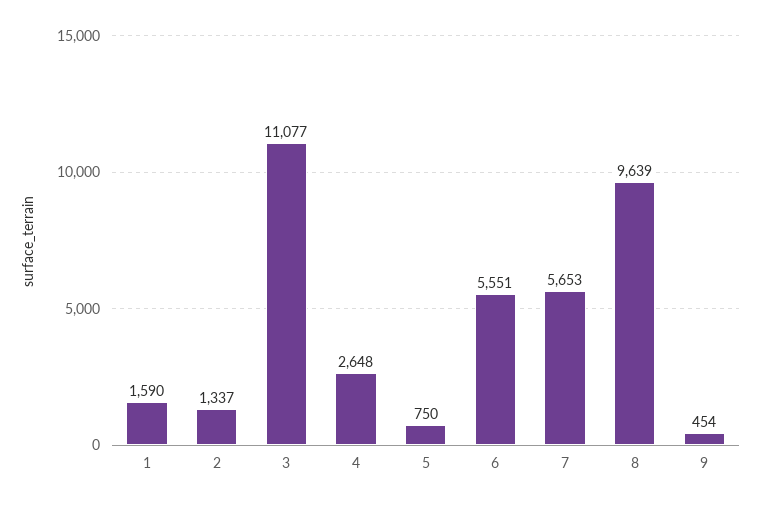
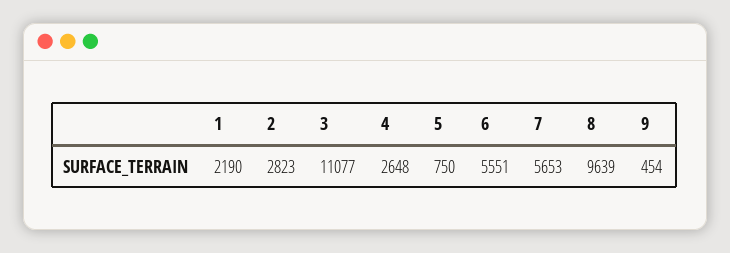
1: 1590 -> 2190
2: 1337 -> 2823

